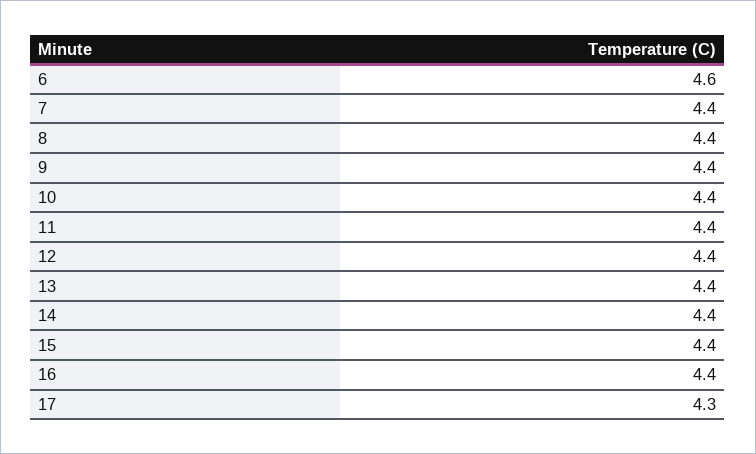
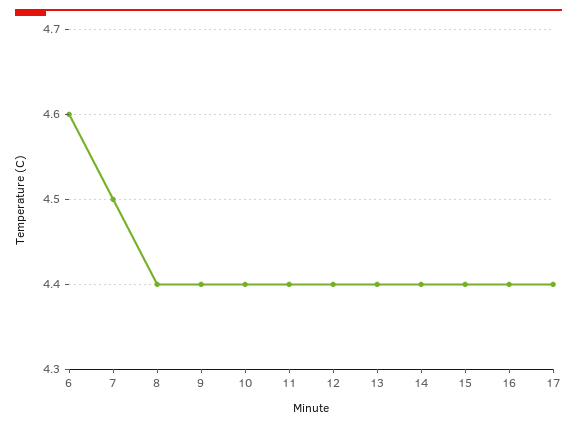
7: 4.4 -> 4.5
17: 4.3 -> 4.4

